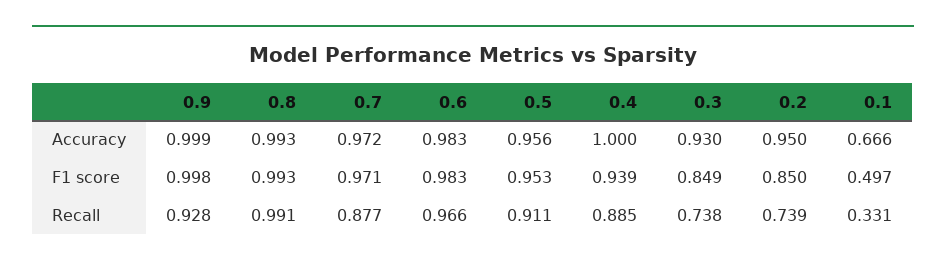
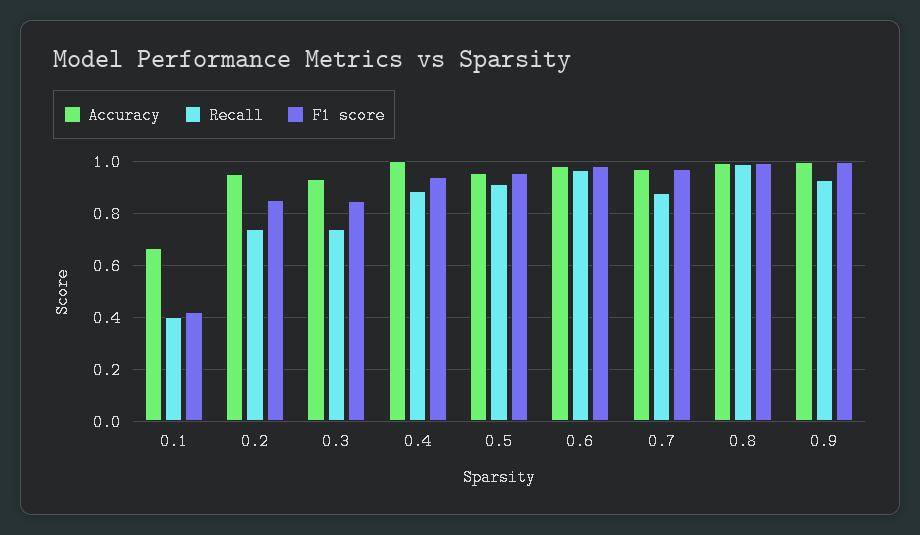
F1 score, 0.1: 0.497 -> 0.425
Recall, 0.1: 0.331 -> 0.4

